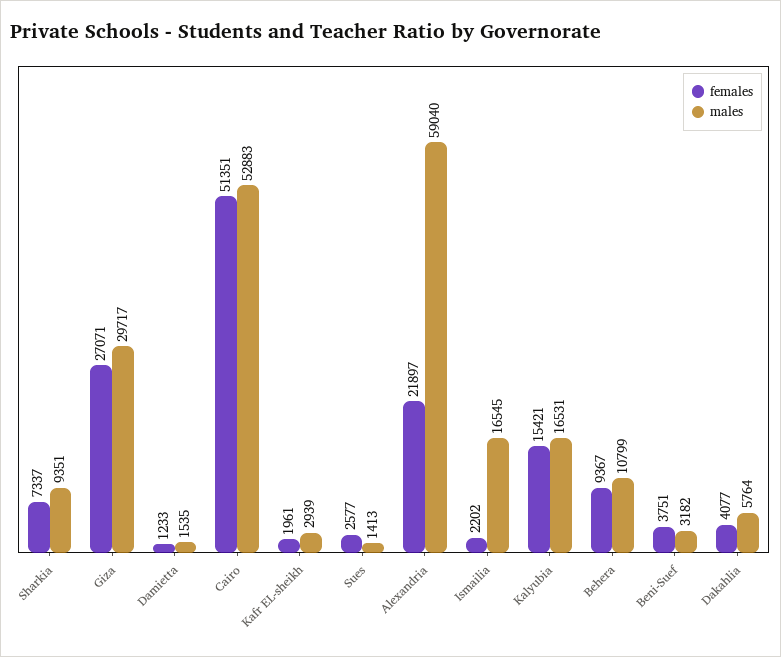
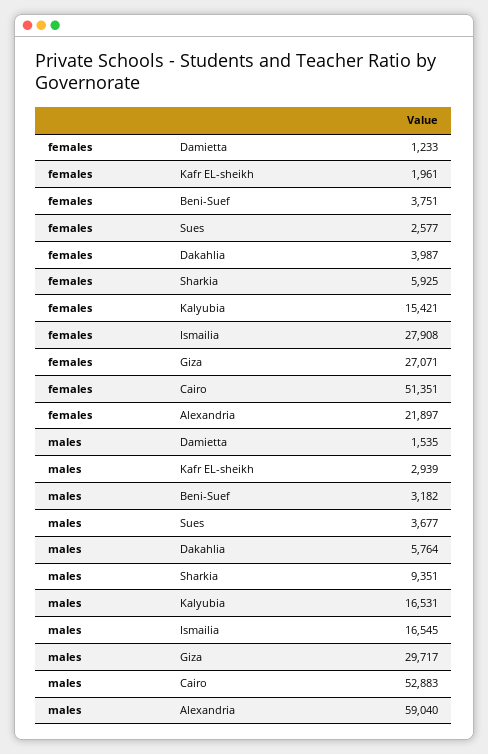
females, Sharkia: 7337 -> 5925
males, Sues: 1413 -> 3677
females, Ismailia: 2202 -> 27908
females, Behera: 9367 -> none
males, Behera: 10799 -> none
females, Dakahlia: 4077 -> 3987

